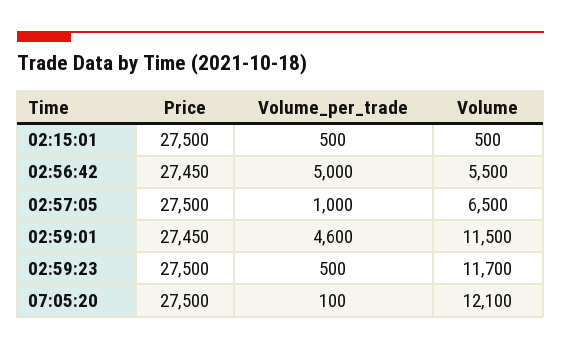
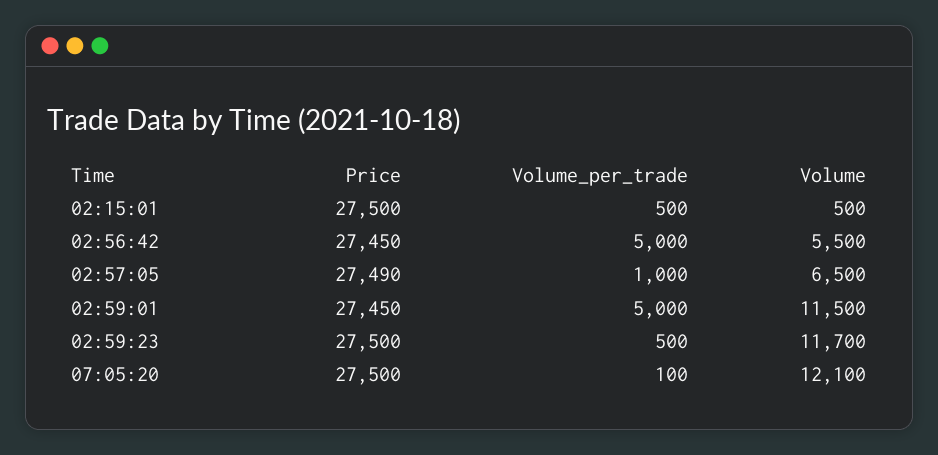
Price, 02:57:05: 27500 -> 27490
Volume_per_trade, 02:59:01: 4600 -> 5000

